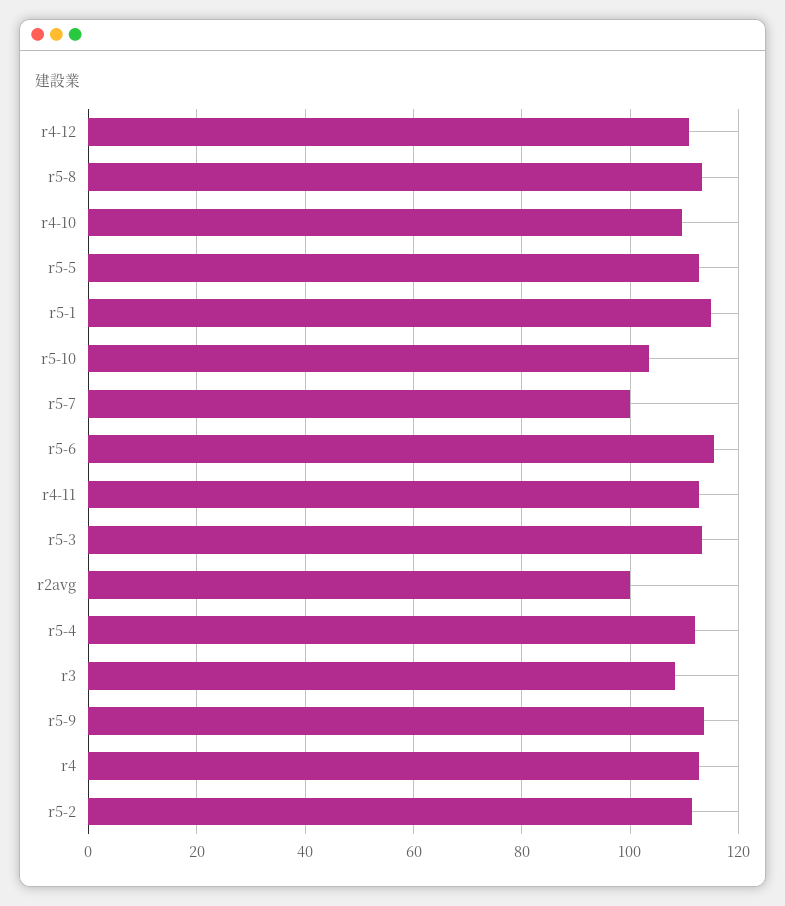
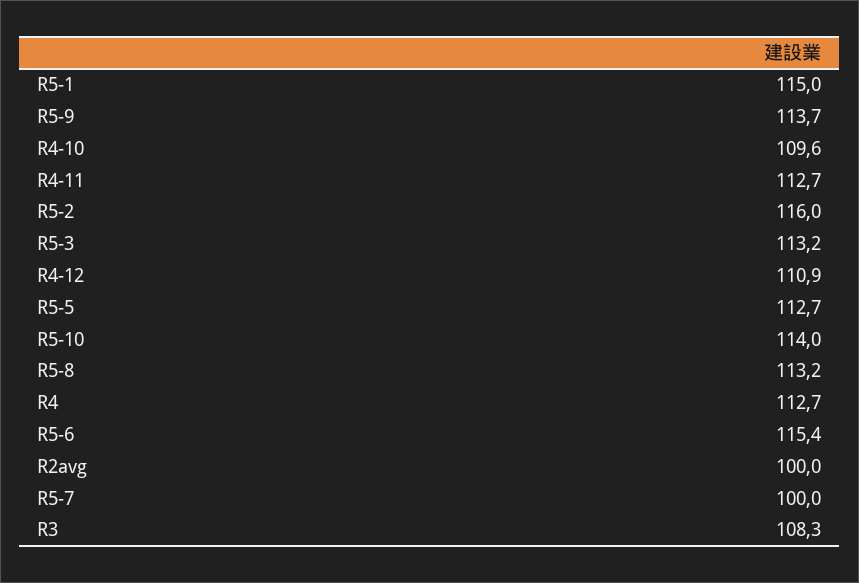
r5-10: 104 -> 114
r5-4: 112 -> none
r5-2: 112 -> 116

